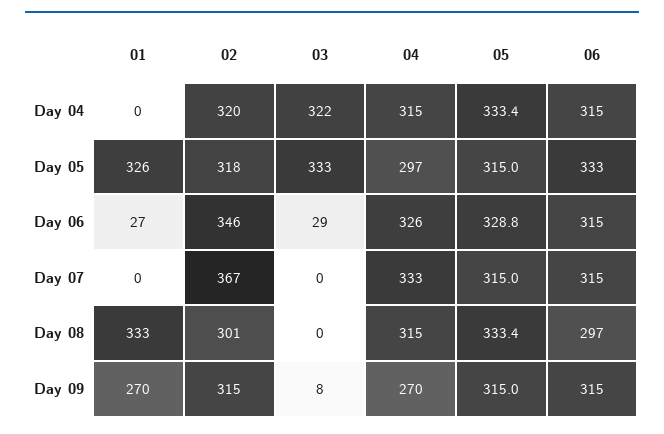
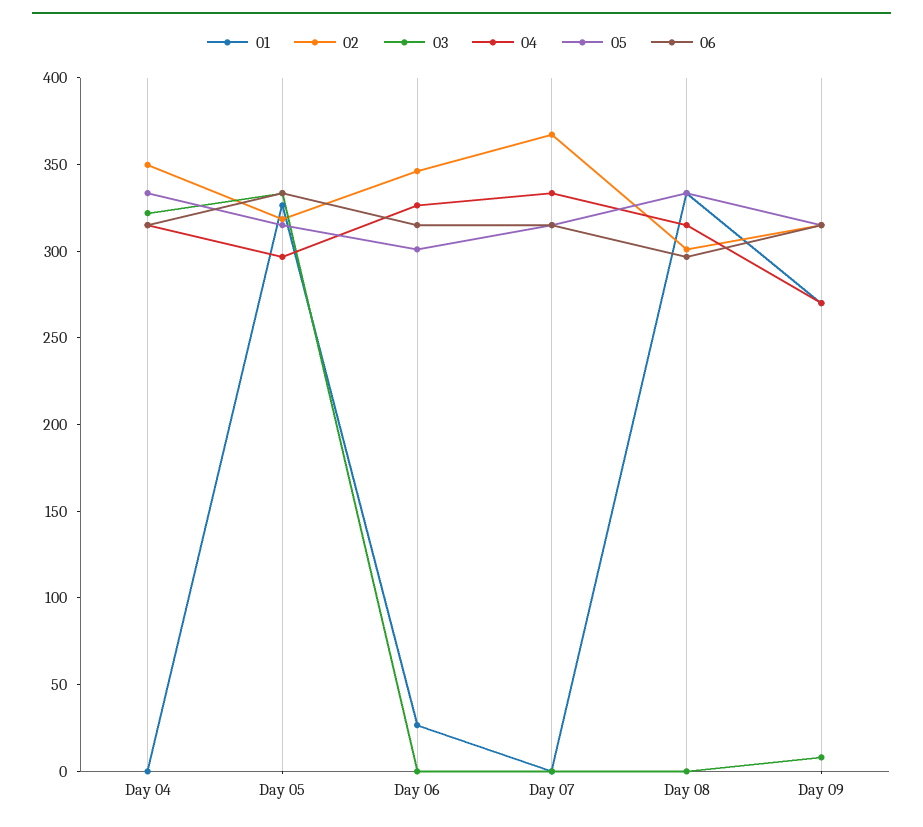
02, Day 04: 320 -> 350
03, Day 06: 29 -> 0
05, Day 06: 328.8 -> 300

